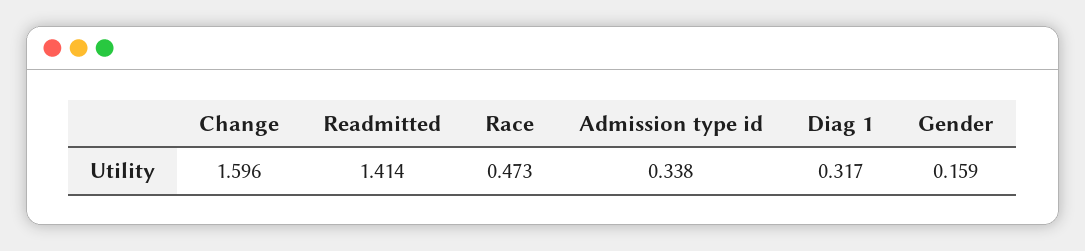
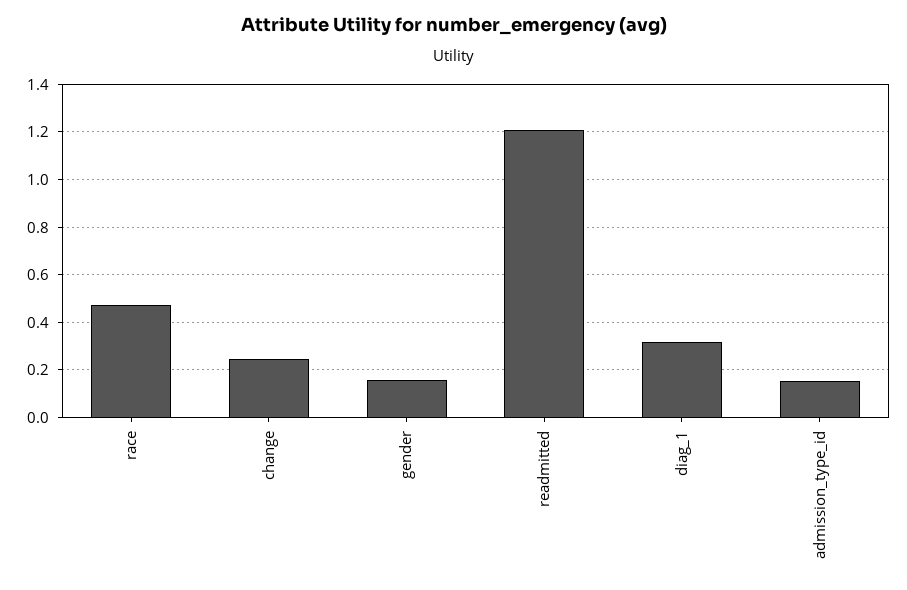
Change: 1.596 -> 0.25
Readmitted: 1.414 -> 1.2
Admission type id: 0.338 -> 0.15

